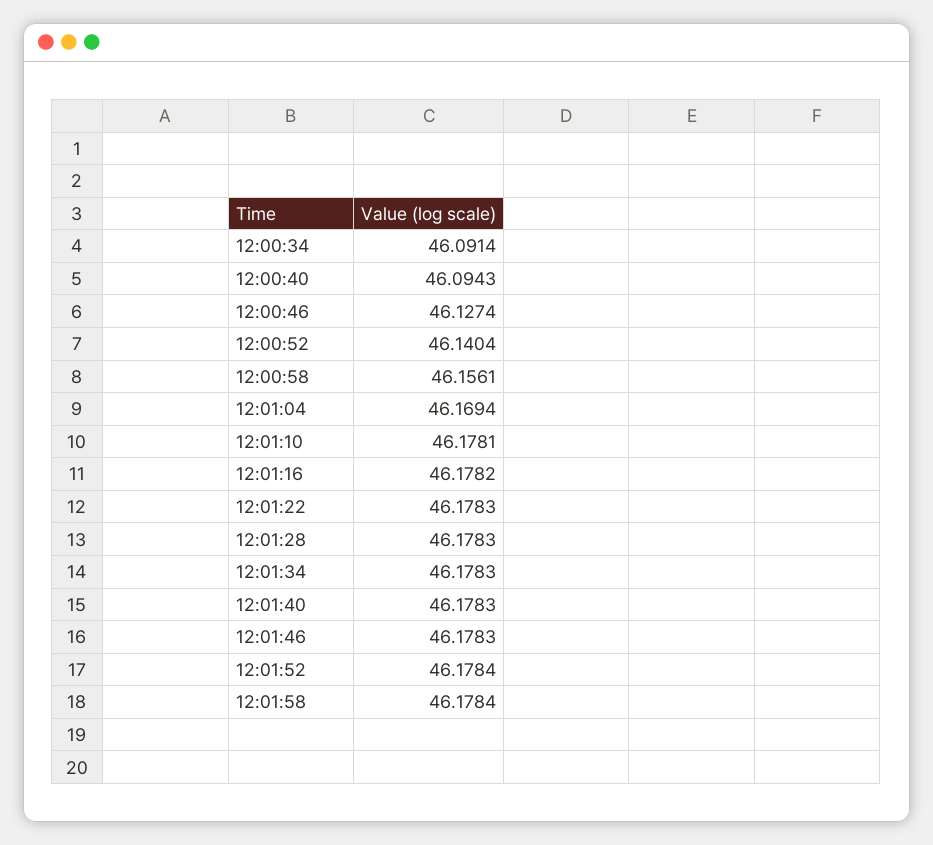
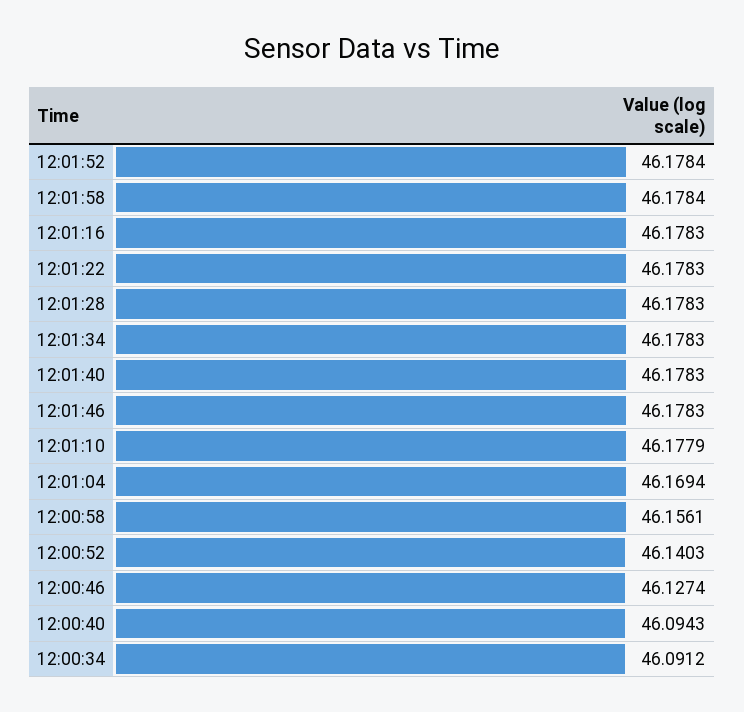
12:00:34: 46.0914 -> 46.0912
12:00:52: 46.1404 -> 46.1403
12:01:10: 46.1781 -> 46.1779
12:01:16: 46.1782 -> 46.1783

